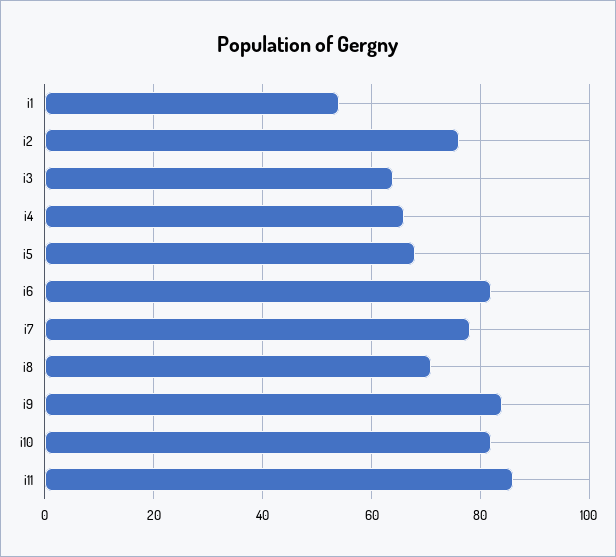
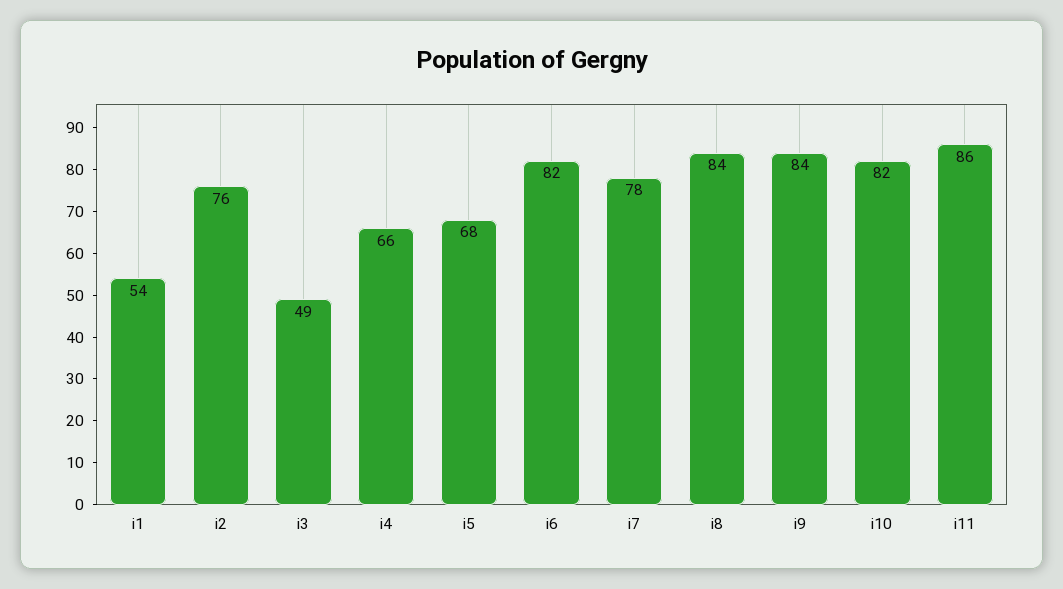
i3: 65 -> 49
i8: 70 -> 84

